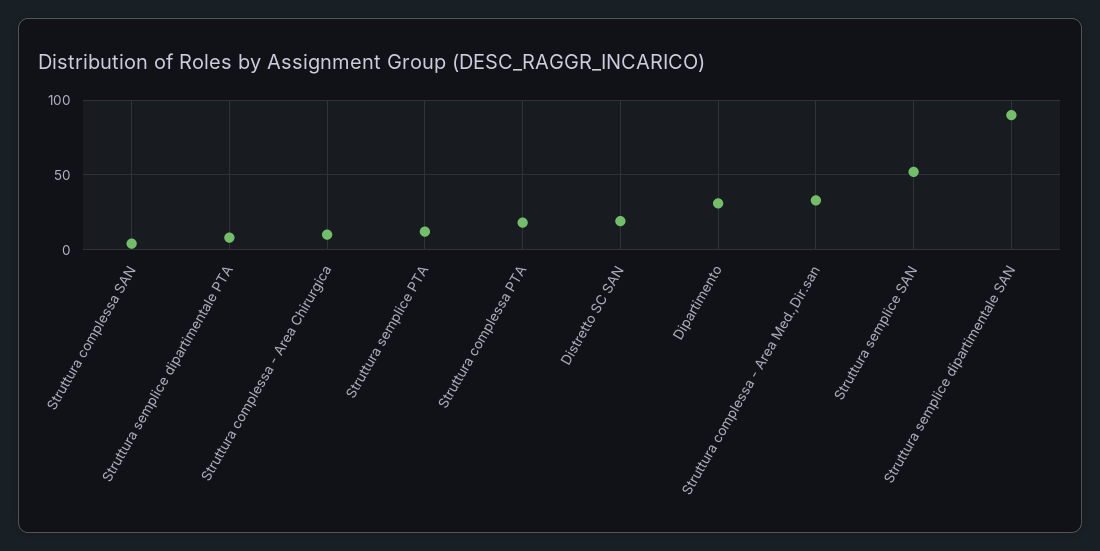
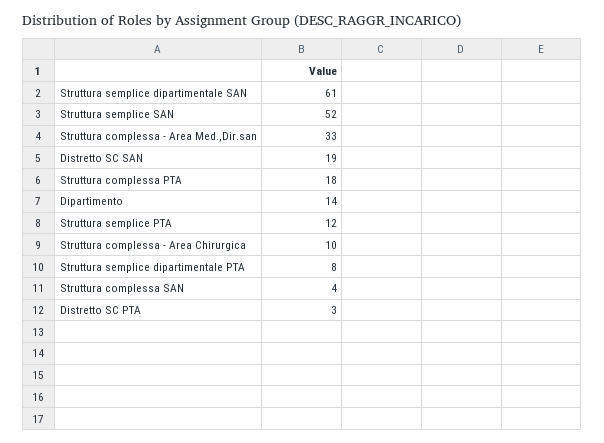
Dipartimento: 30 -> 14
Struttura semplice dipartimentale SAN: 90 -> 61
Distretto SC PTA: none -> 3

